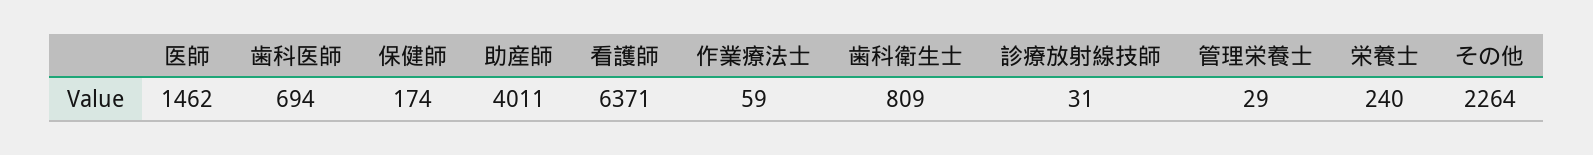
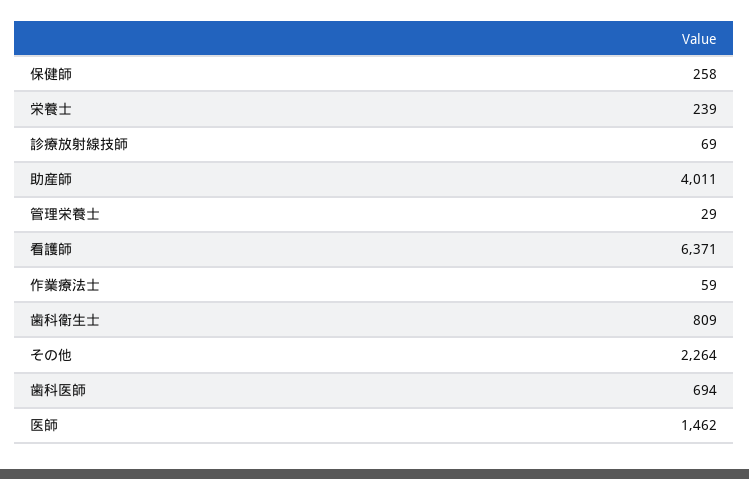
保健師: 174 -> 258
診療放射線技師: 31 -> 69
栄養士: 240 -> 239

